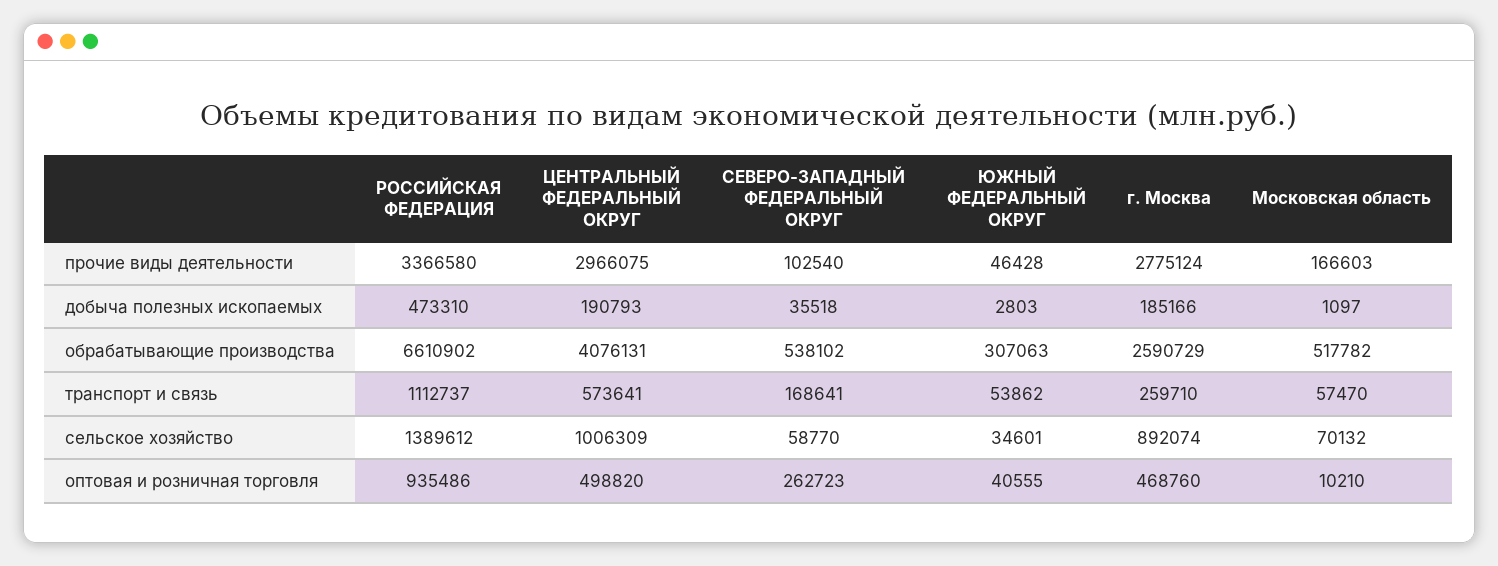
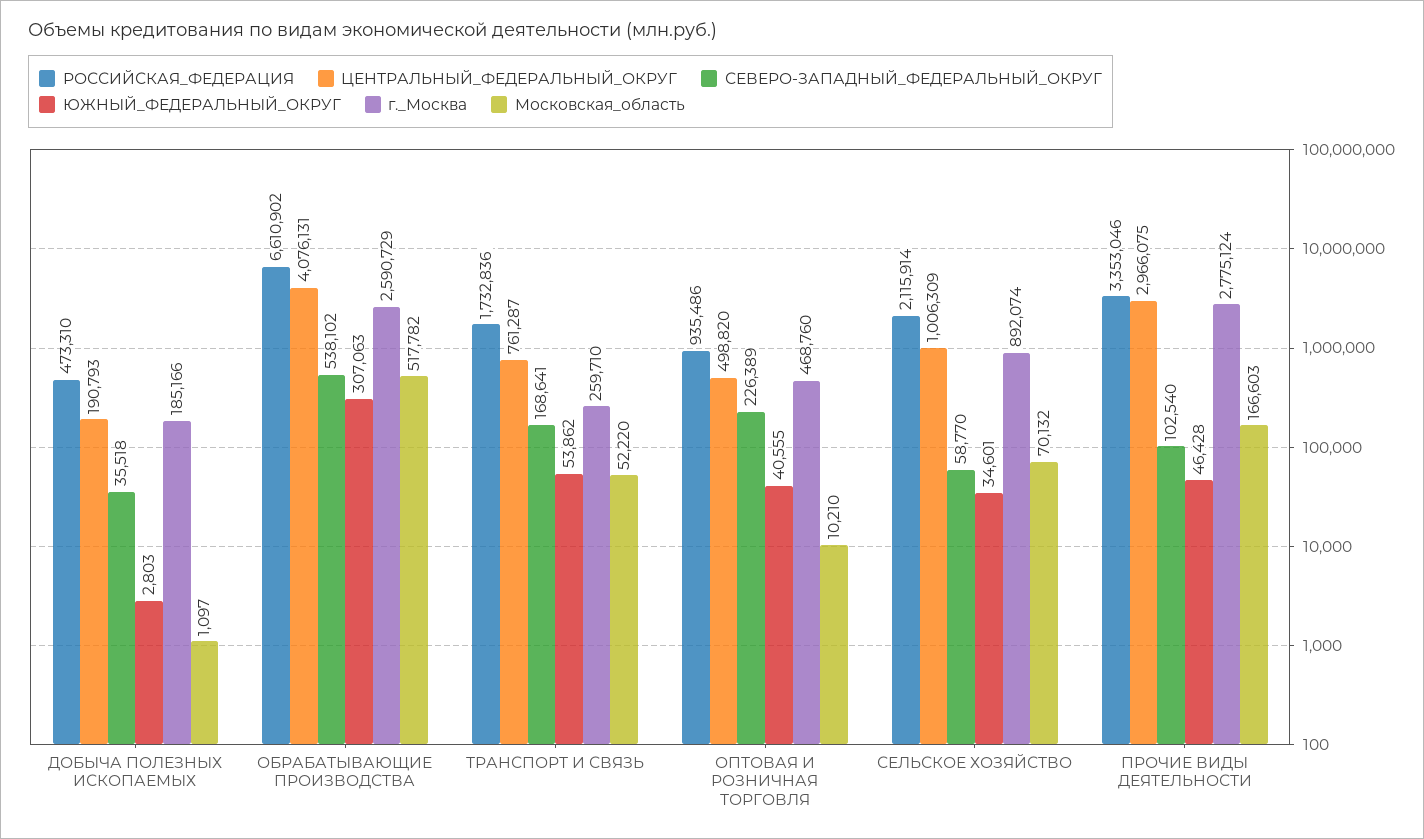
РОССИЙСКАЯ ФЕДЕРАЦИЯ, прочие виды деятельности: 3366580 -> 3353046
РОССИЙСКАЯ ФЕДЕРАЦИЯ, транспорт и связь: 1112737 -> 1732836
ЦЕНТРАЛЬНЫЙ ФЕДЕРАЛЬНЫЙ ОКРУГ, транспорт и связь: 573641 -> 761287
Московская область, транспорт и связь: 57470 -> 52220
РОССИЙСКАЯ ФЕДЕРАЦИЯ, сельское хозяйство: 1389612 -> 2115914
СЕВЕРО-ЗАПАДНЫЙ ФЕДЕРАЛЬНЫЙ ОКРУГ, оптовая и розничная торговля: 262723 -> 226389

